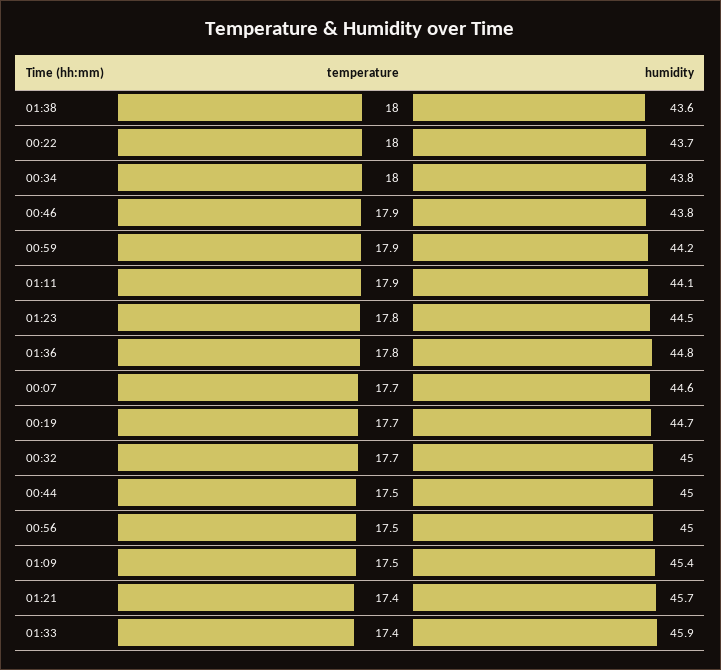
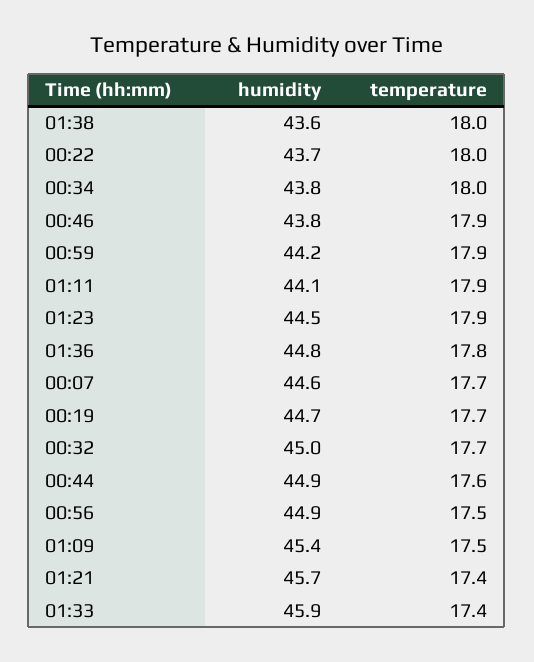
temperature, 01:23: 17.8 -> 17.9
temperature, 00:44: 17.5 -> 17.6
humidity, 00:44: 45 -> 44.9
humidity, 00:56: 45 -> 44.9

